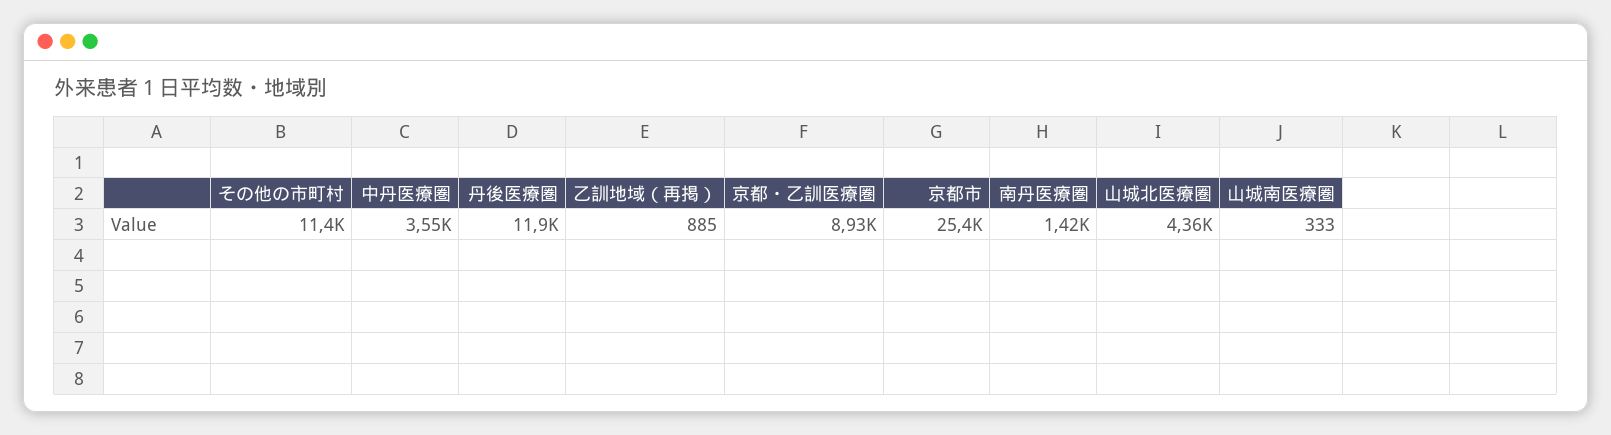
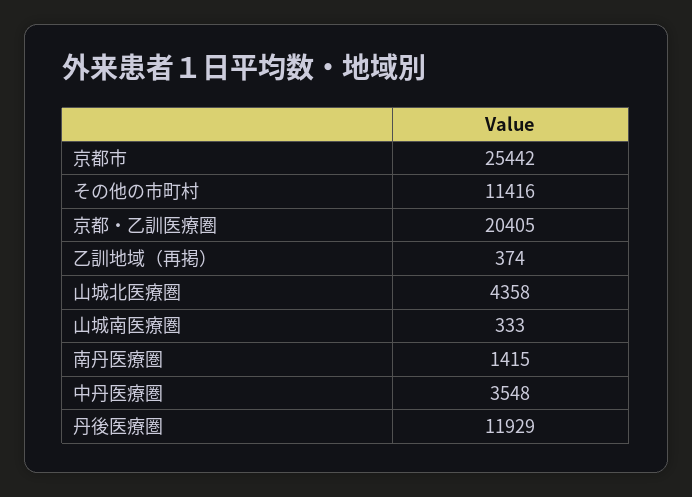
乙訓地域（再掲）: 885 -> 374
京都・乙訓医療圏: 8930 -> 20405

